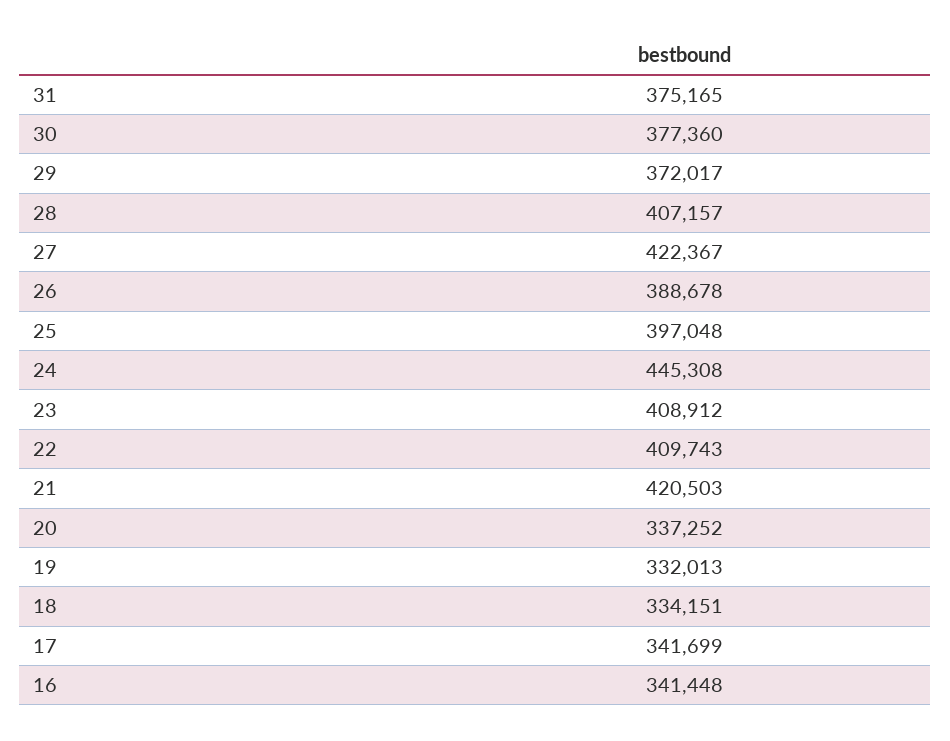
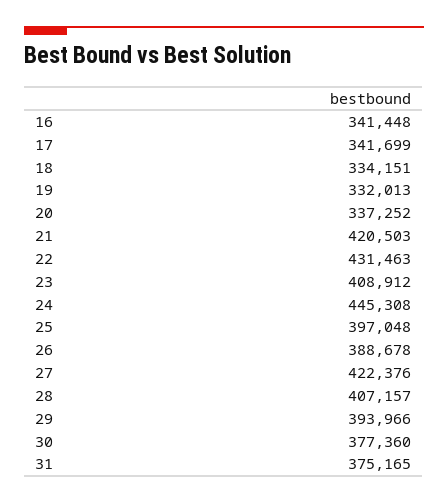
29: 372017 -> 393966
27: 422367 -> 422376
22: 409743 -> 431463

